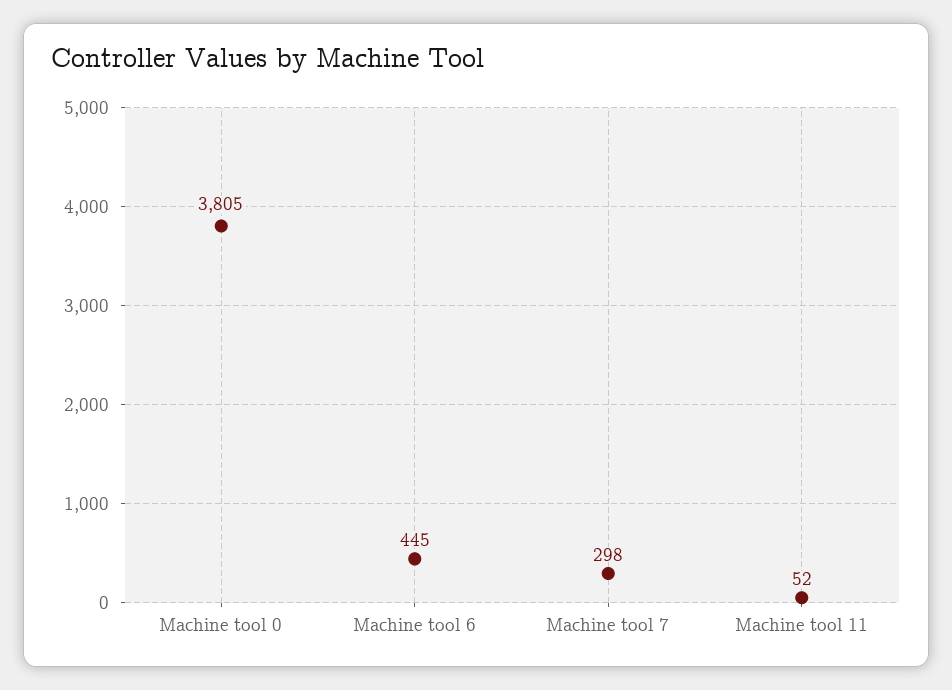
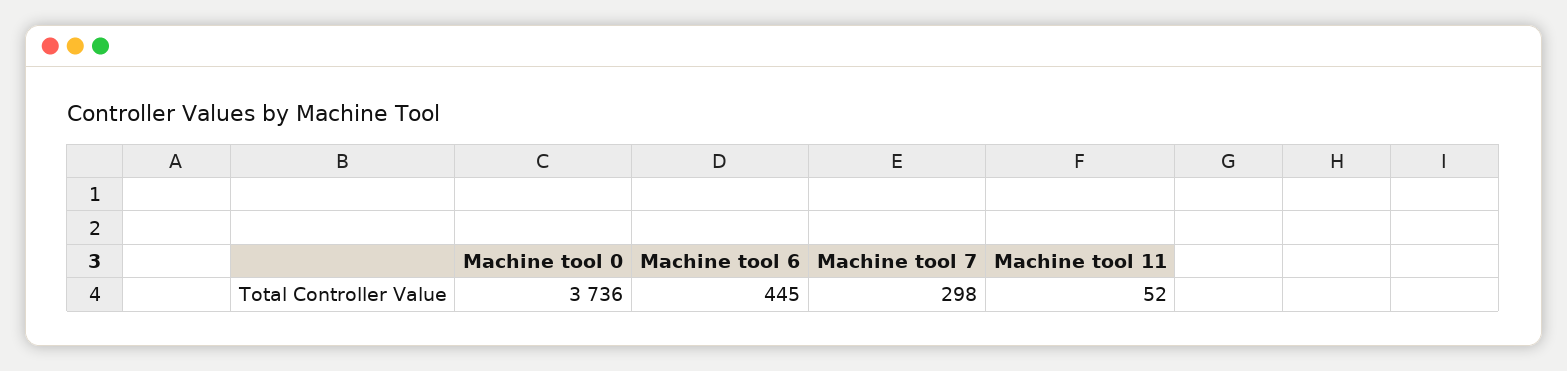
Machine tool 0: 3805 -> 3736

